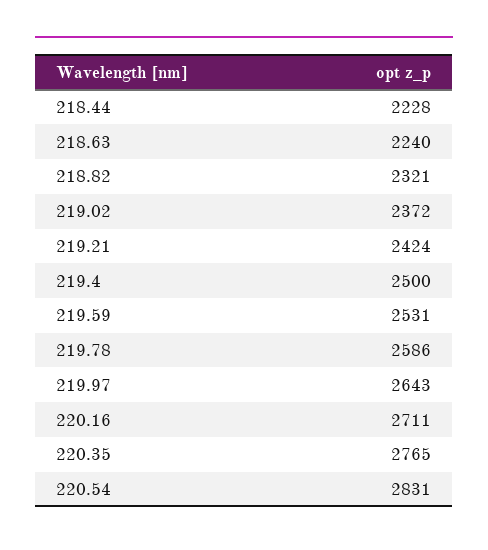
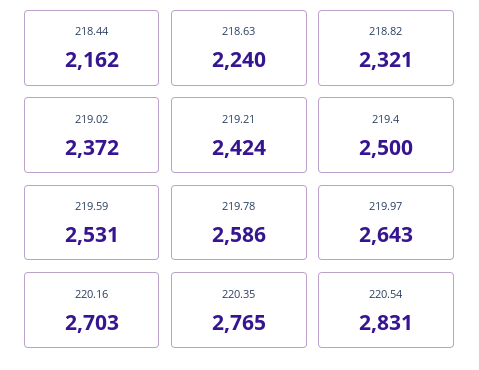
218.44: 2228 -> 2162
220.16: 2711 -> 2703

